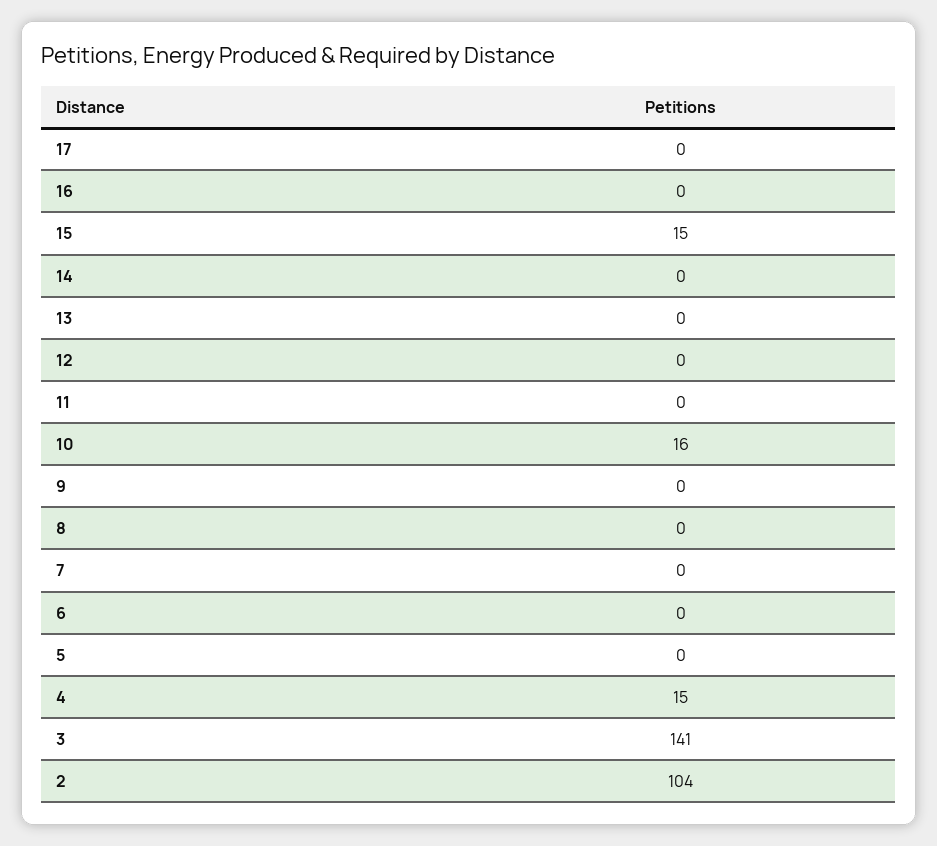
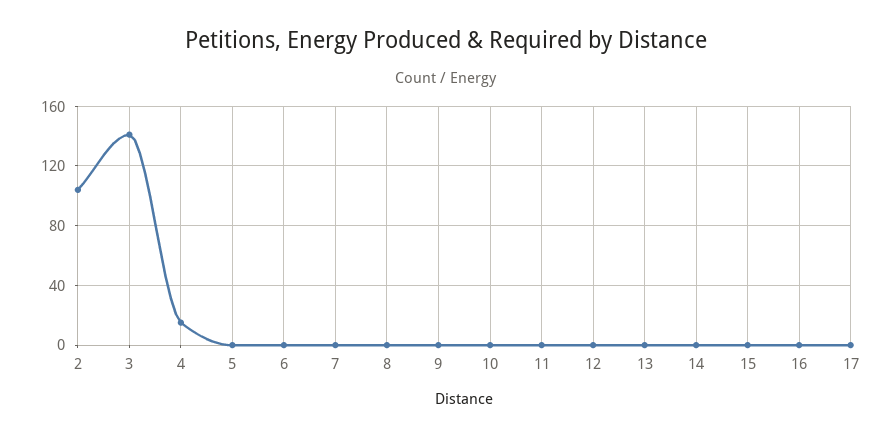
15: 15 -> 0
10: 16 -> 0

